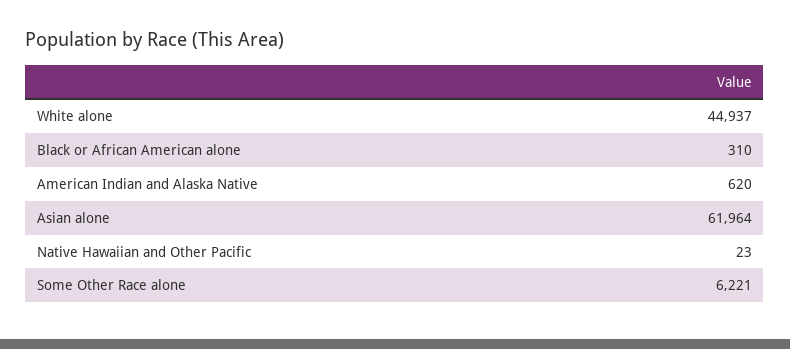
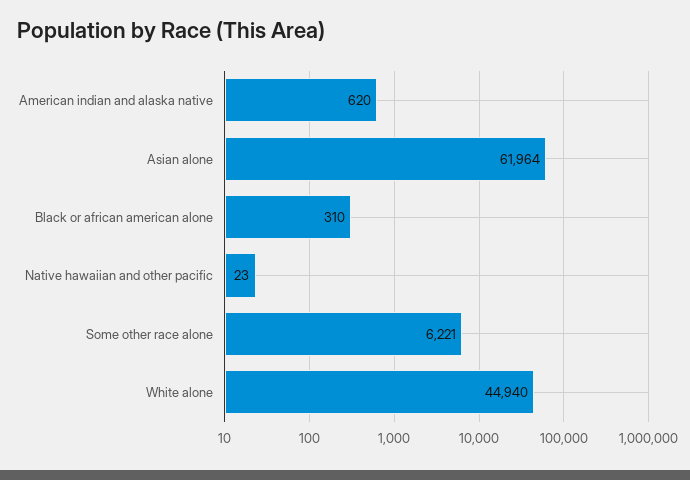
White alone: 44937 -> 44940

